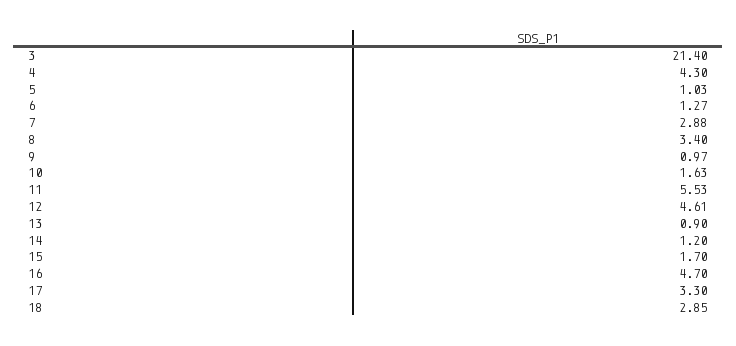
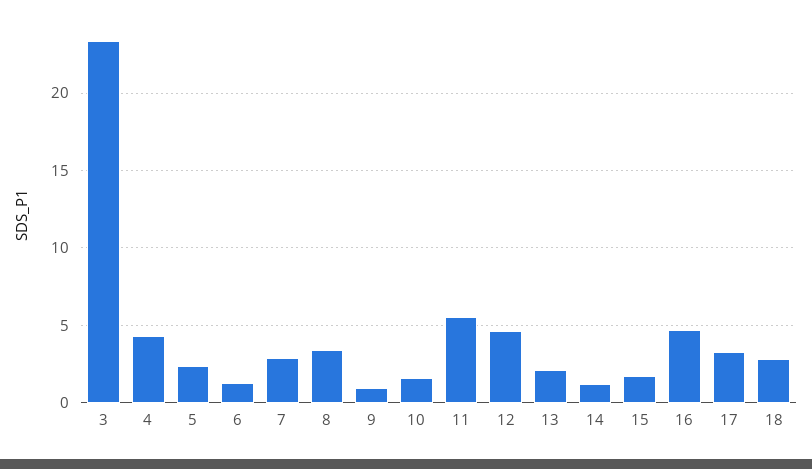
3: 21.4 -> 23.5
5: 1.03 -> 2.5
13: 0.9 -> 2

